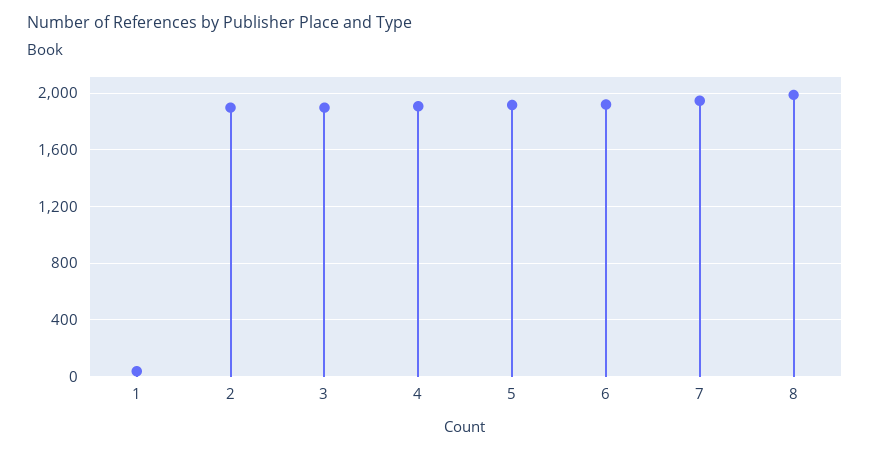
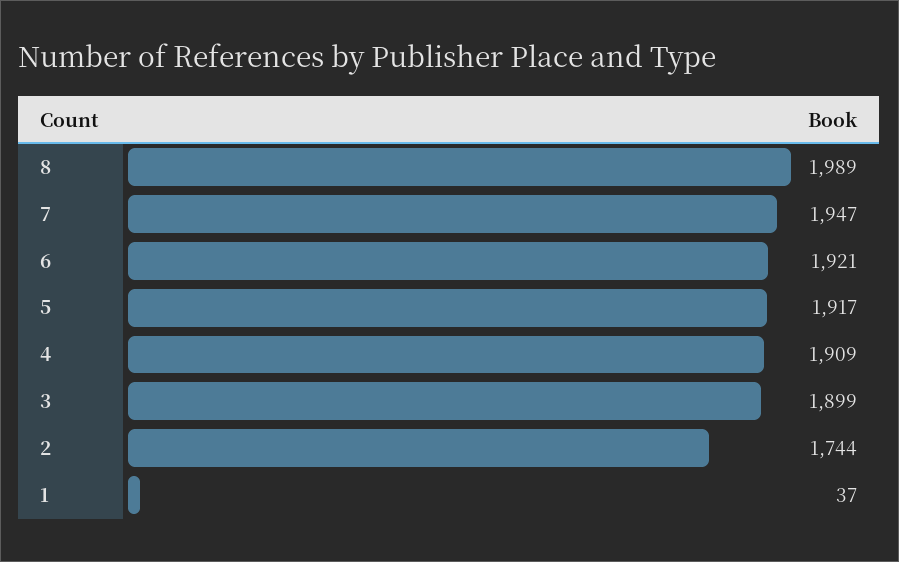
2: 1900 -> 1744

